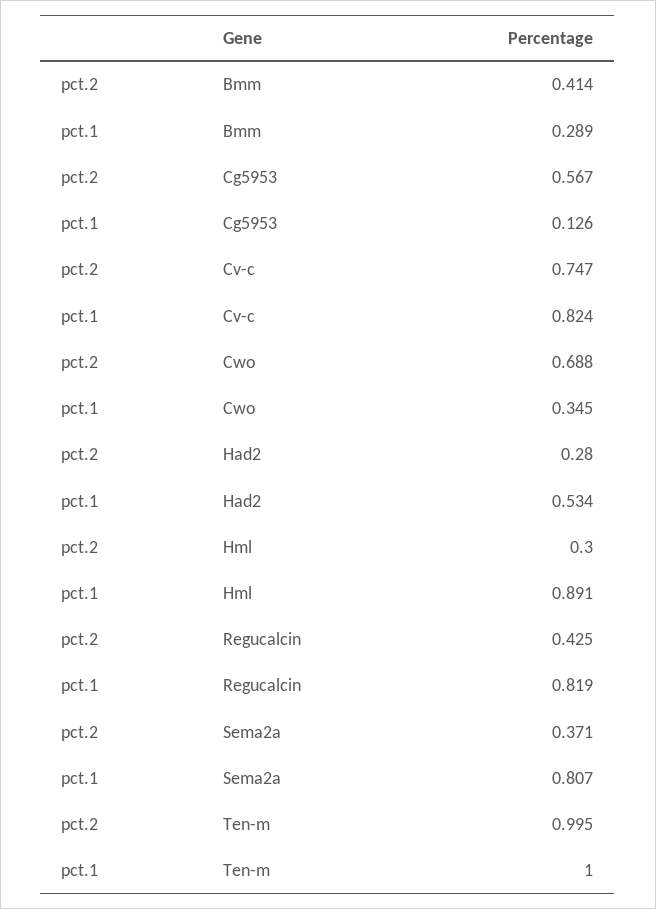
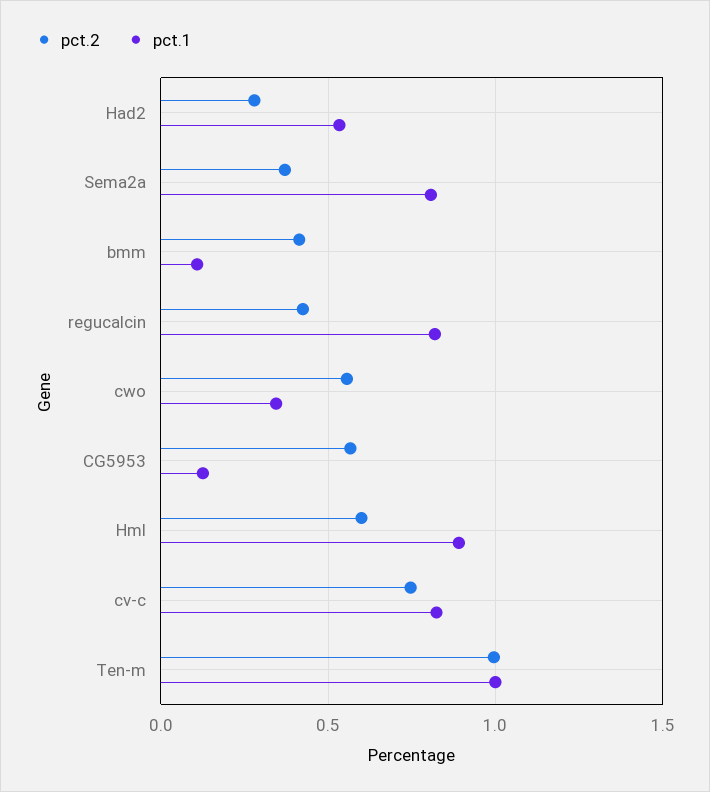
pct.1, Bmm: 0.289 -> 0.1
pct.2, Cwo: 0.688 -> 0.55
pct.2, Hml: 0.3 -> 0.6

